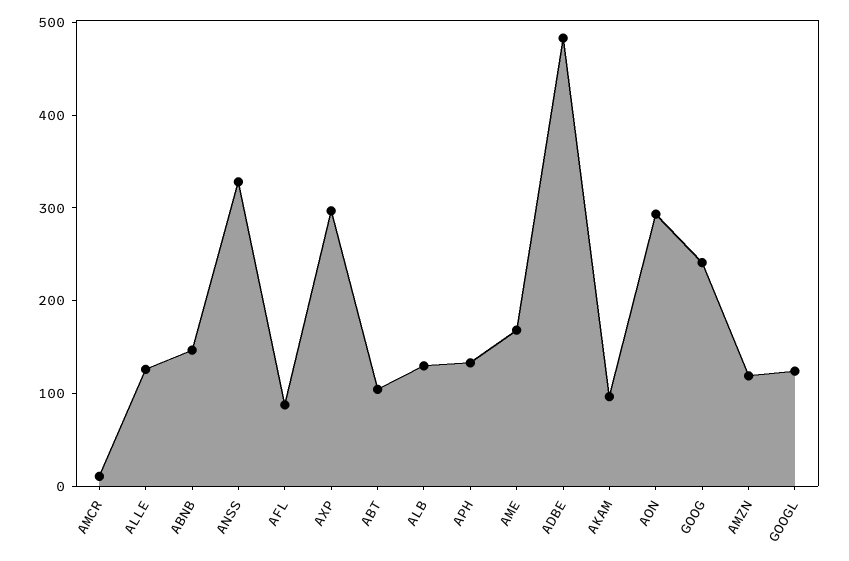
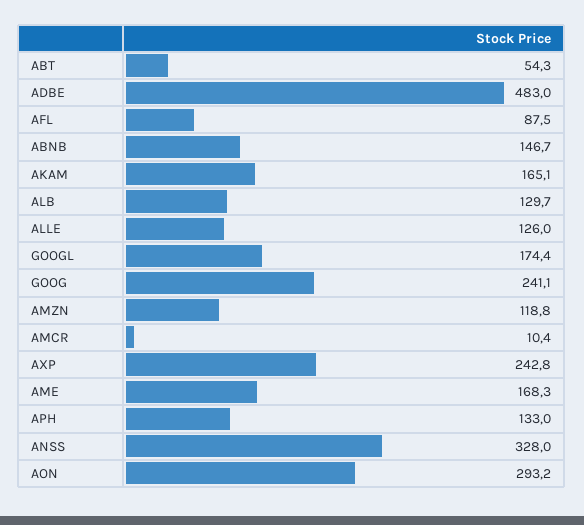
AXP: 300 -> 242.8
ABT: 100 -> 54.3
AKAM: 100 -> 165.1
GOOGL: 120 -> 174.4

